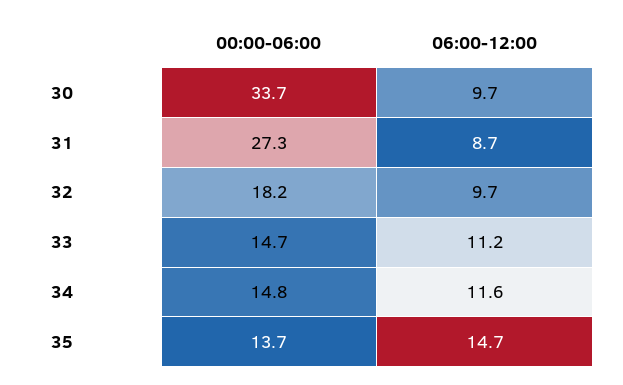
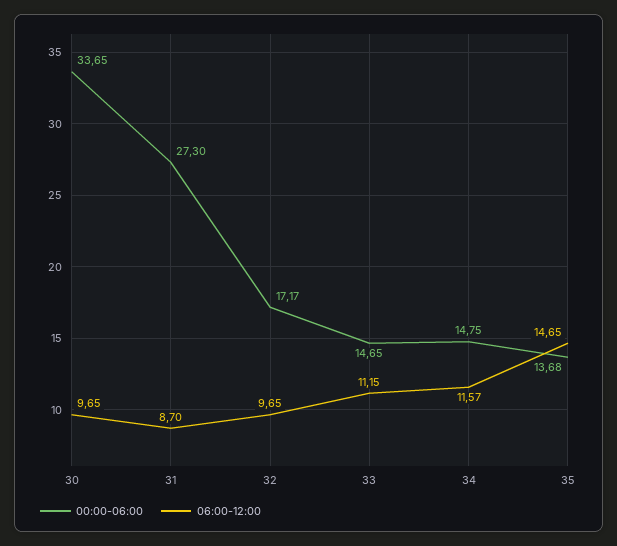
00:00-06:00, 32: 18.2 -> 17.17

